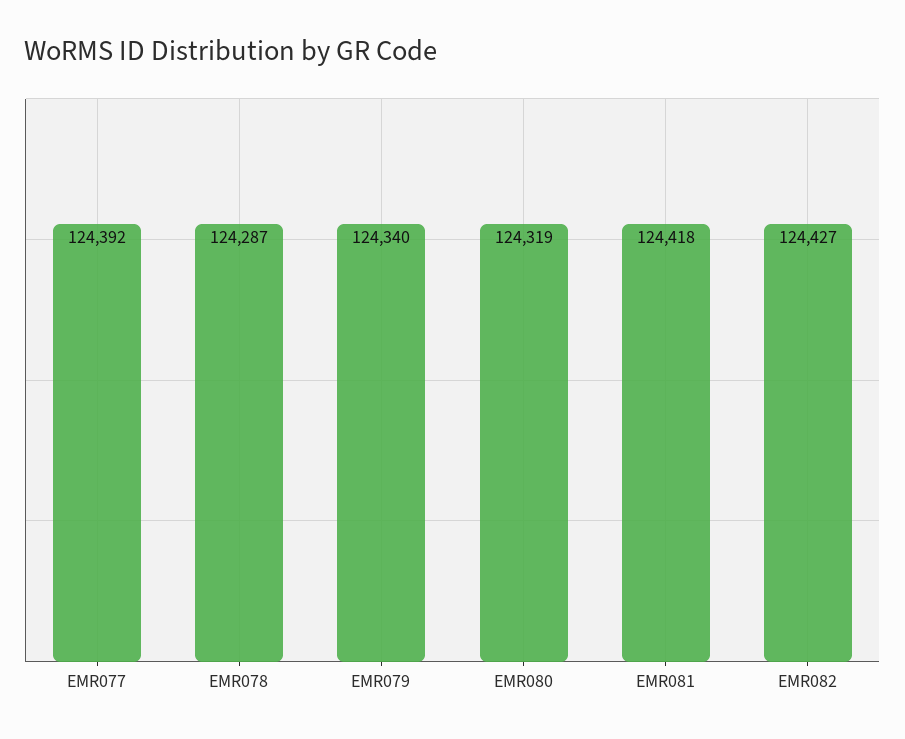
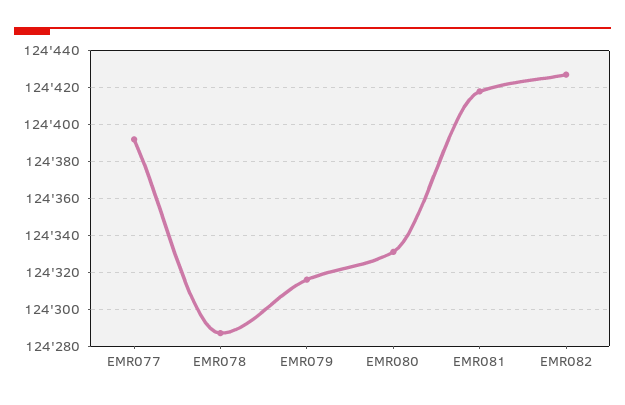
EMR079: 124340 -> 124315
EMR080: 124319 -> 124330

